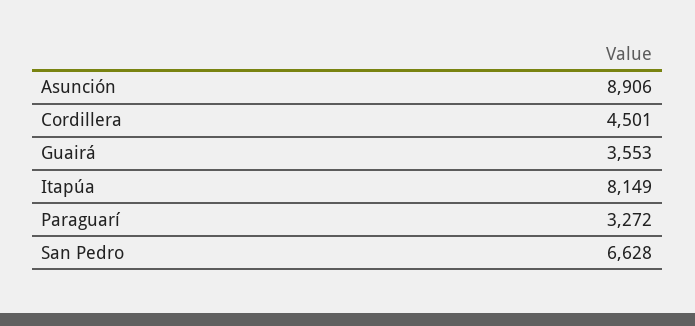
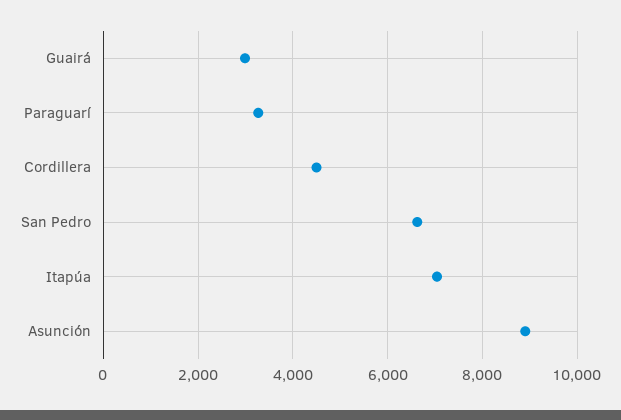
Guairá: 3553 -> 3000
Itapúa: 8149 -> 7000

